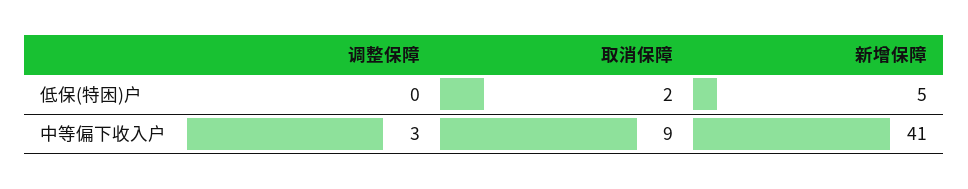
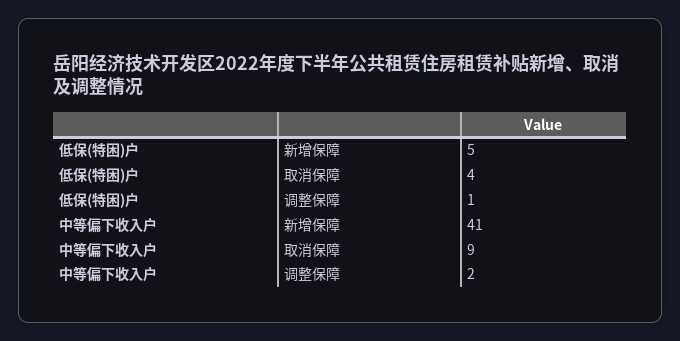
调整保障, 低保(特困)户: 0 -> 1
取消保障, 低保(特困)户: 2 -> 4
调整保障, 中等偏下收入户: 3 -> 2

